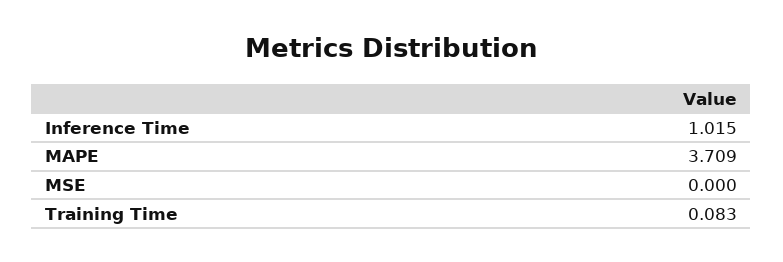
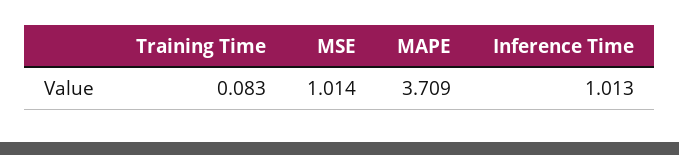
Inference Time: 1.015 -> 1.013
MSE: 0 -> 1.014

